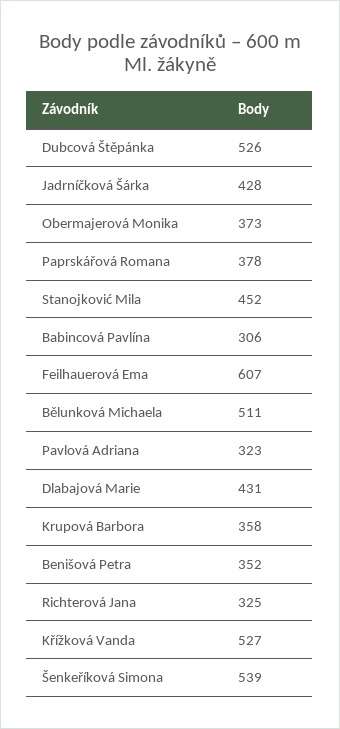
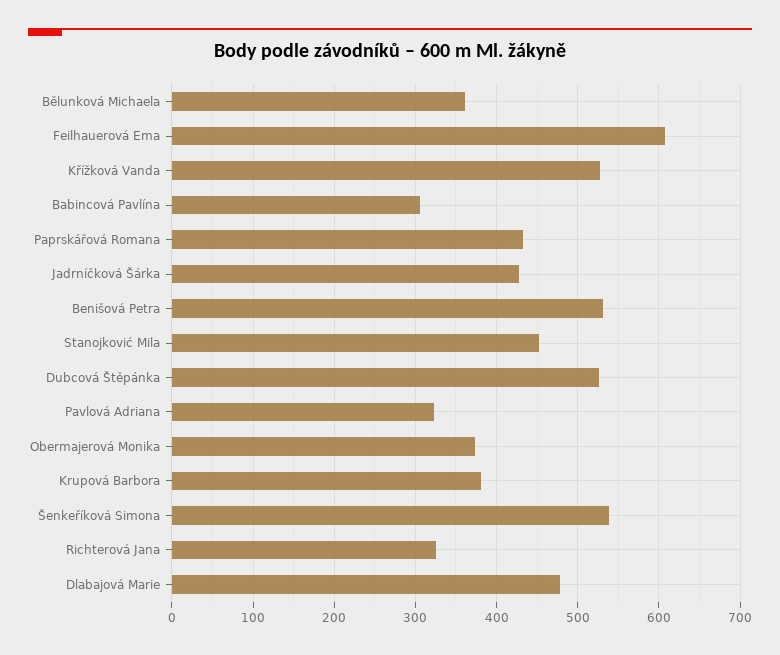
Paprskářová Romana: 378 -> 430
Bělunková Michaela: 511 -> 360
Dlabajová Marie: 431 -> 480
Krupová Barbora: 358 -> 380
Benišová Petra: 352 -> 530

